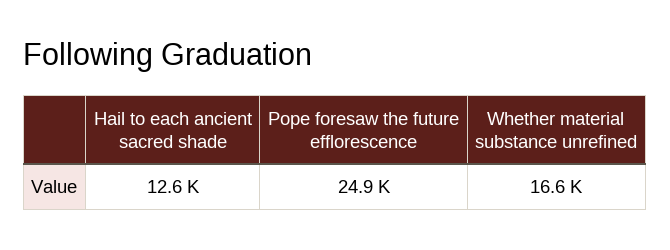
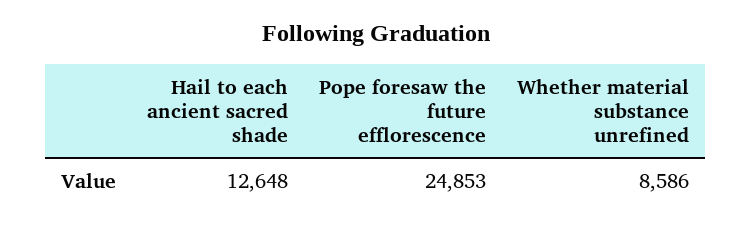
Whether material substance unrefined: 16600 -> 8586

